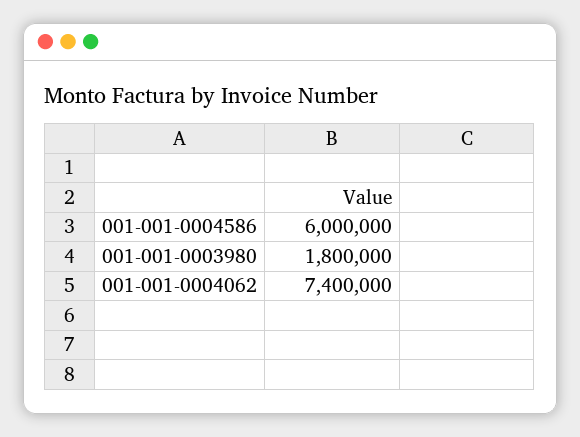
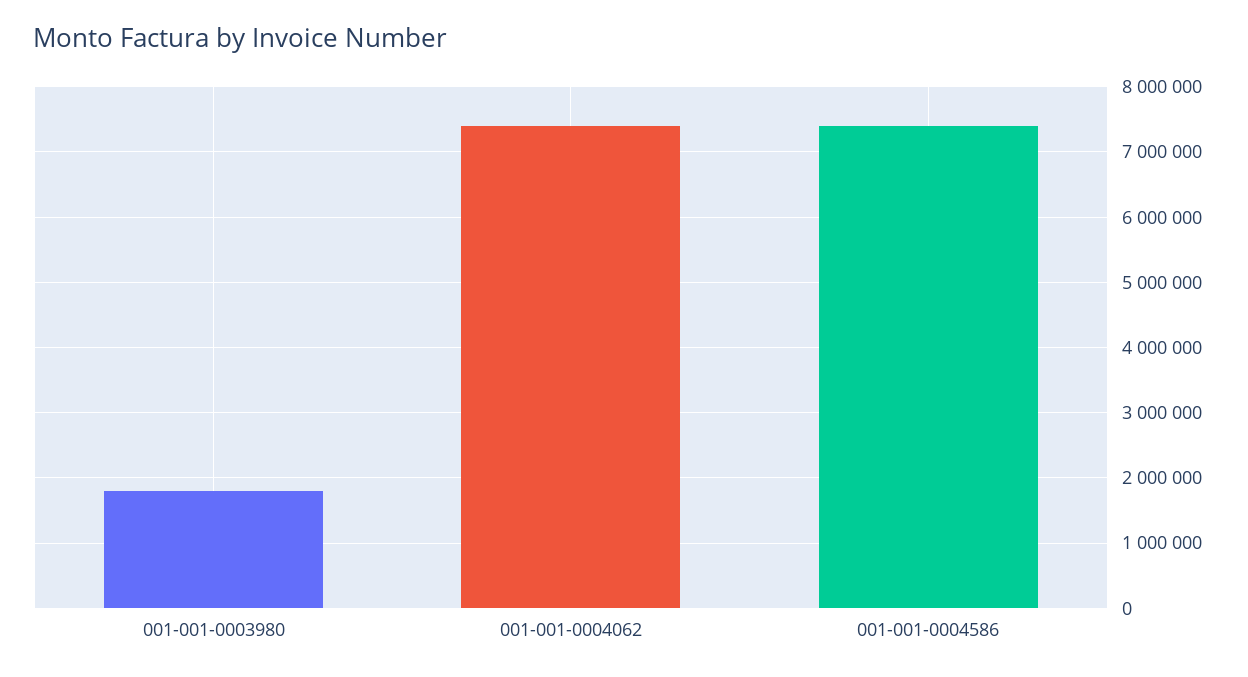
001-001-0004586: 6000000 -> 7400000

